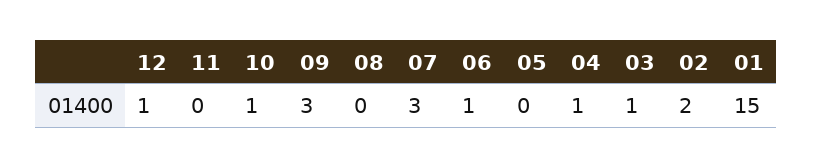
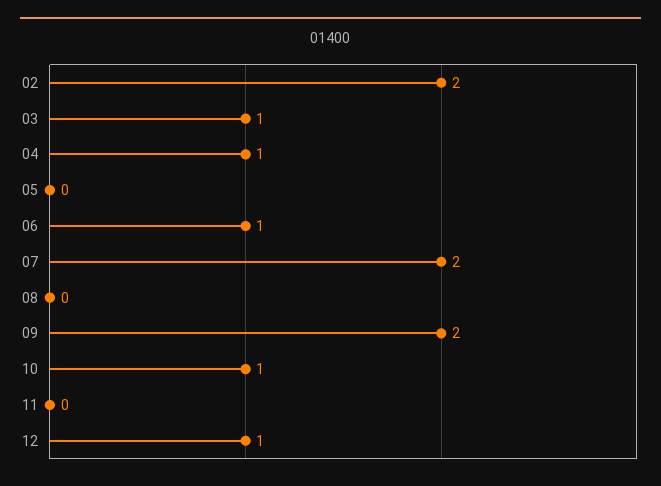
09: 3 -> 2
07: 3 -> 2
01: 15 -> none

